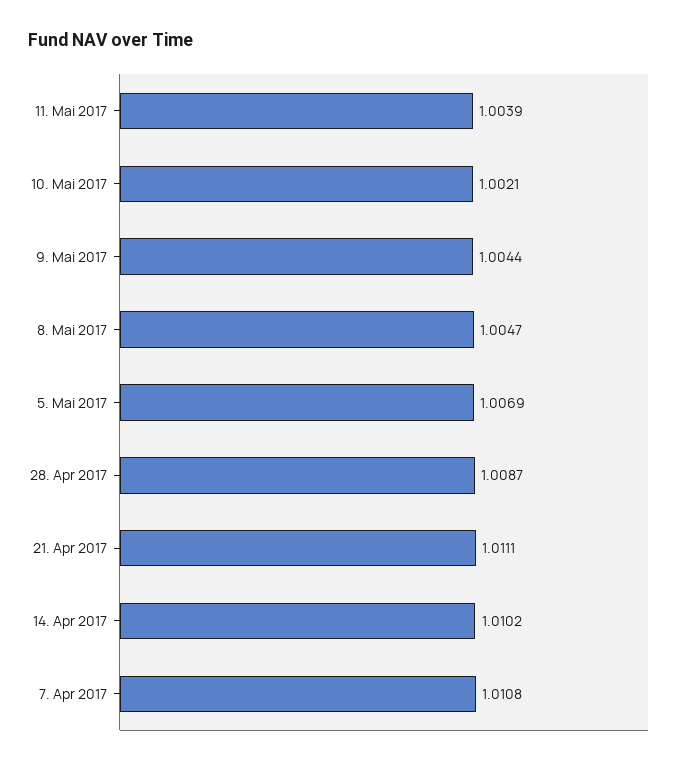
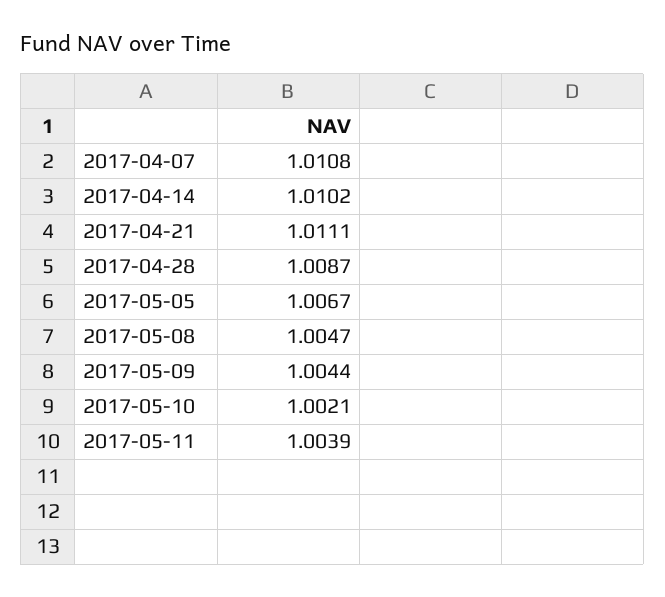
5. Mai 2017: 1.0069 -> 1.0067

